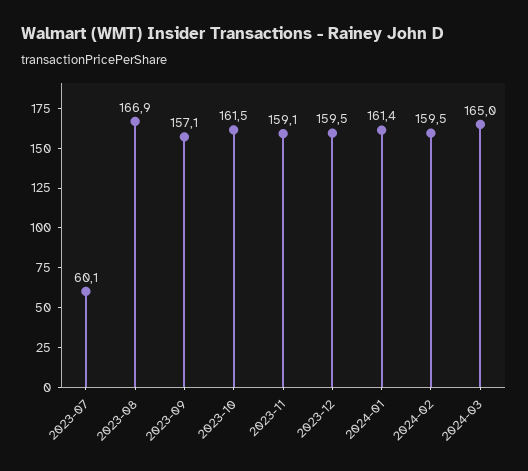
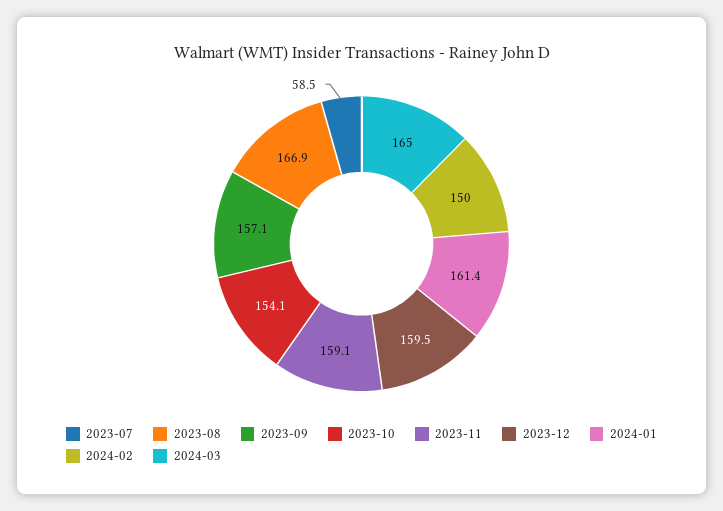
2023-07: 60.1 -> 58.5
2023-10: 161.5 -> 154.1
2024-02: 159.5 -> 150

